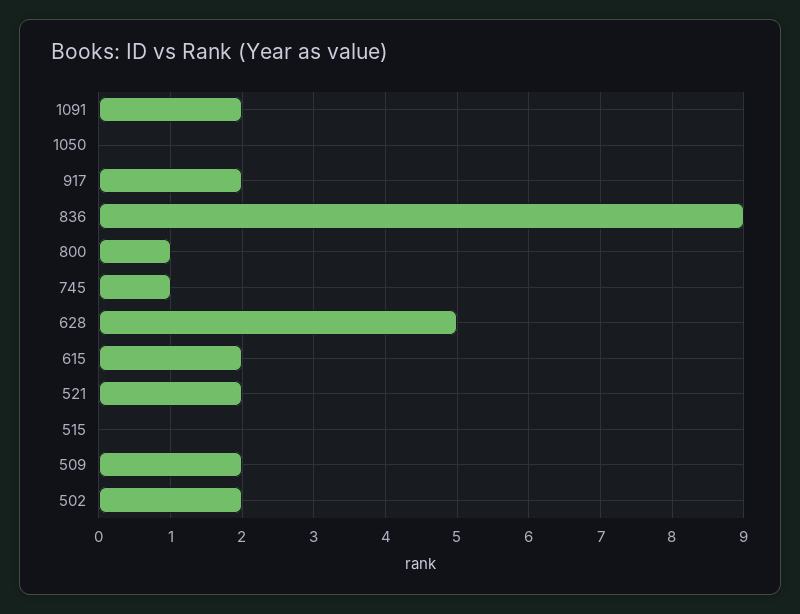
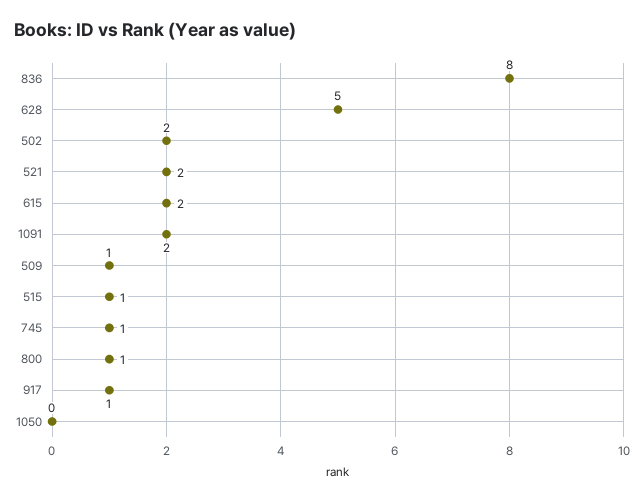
917: 2 -> 1
836: 9 -> 8
515: 0 -> 1
509: 2 -> 1

